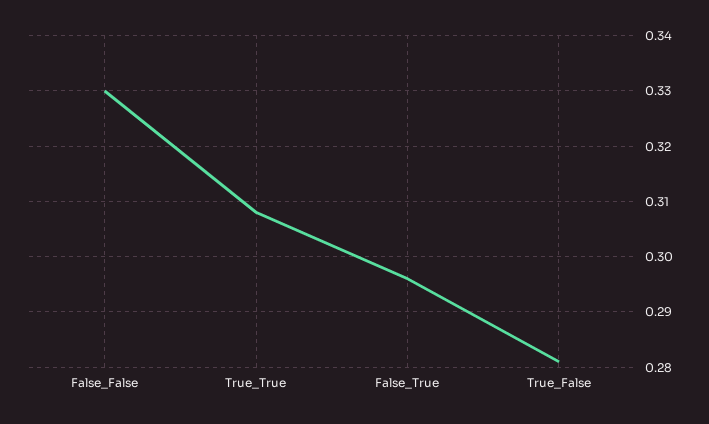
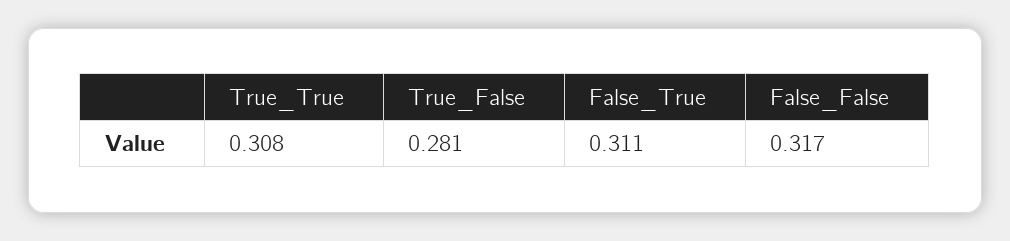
False_False: 0.33 -> 0.317
False_True: 0.295 -> 0.311

